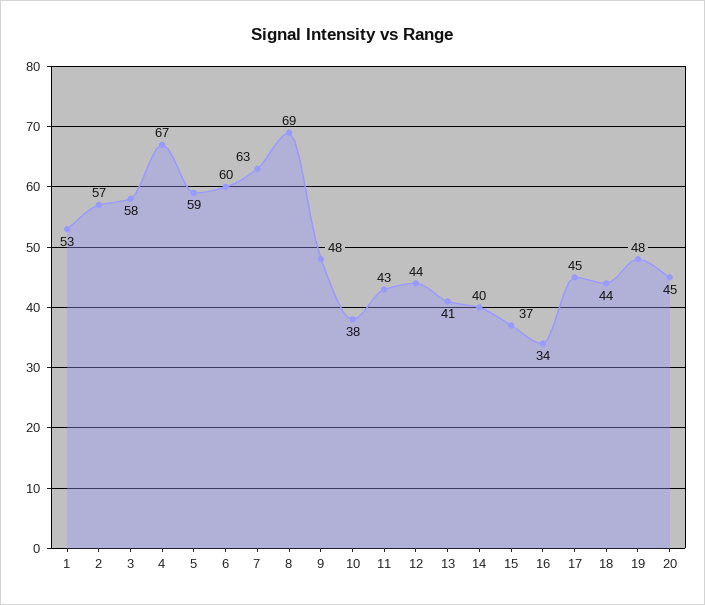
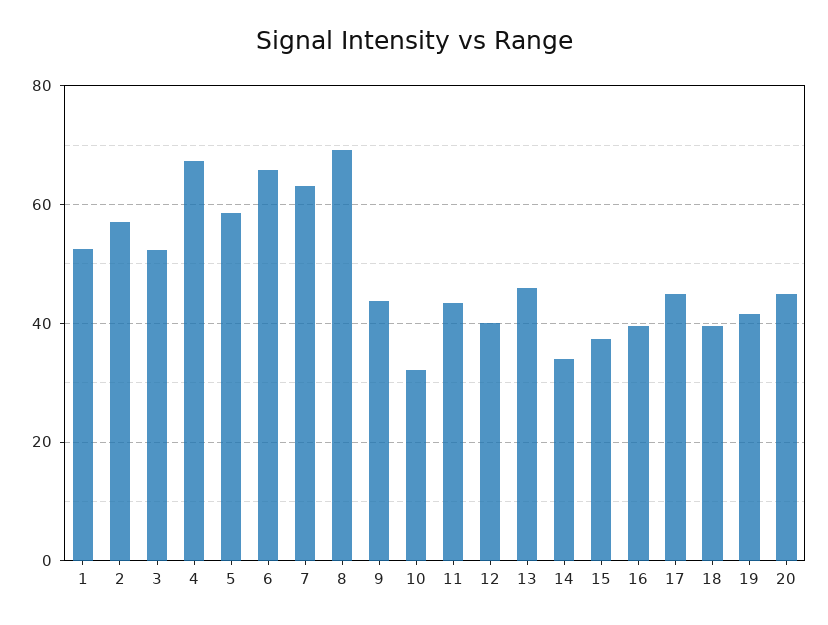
3: 58 -> 52
6: 60 -> 66
9: 48 -> 44
10: 38 -> 32
12: 44 -> 40
13: 41 -> 46
14: 40 -> 34
16: 34 -> 40
18: 44 -> 40
19: 48 -> 42

